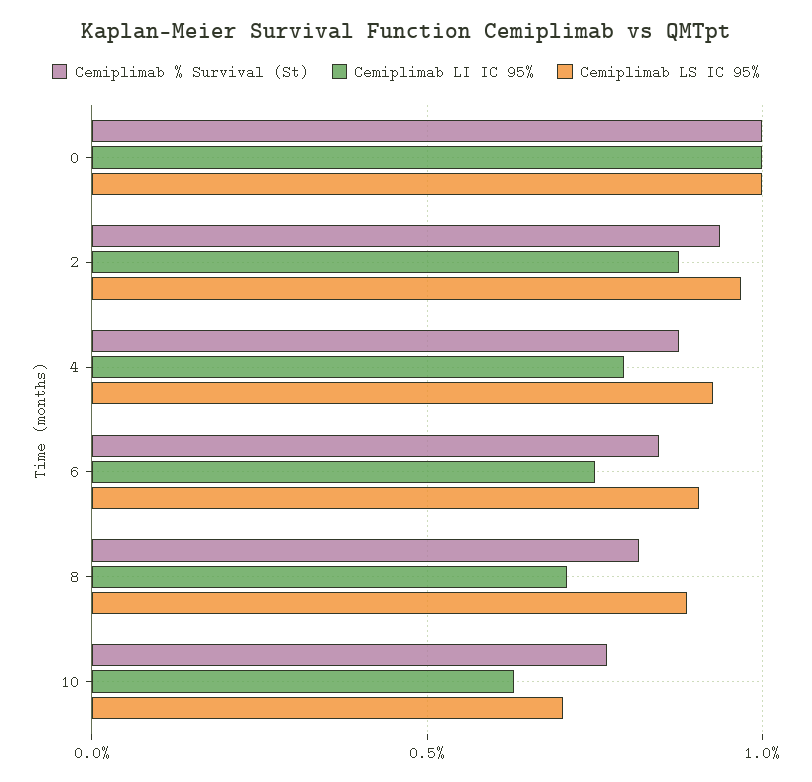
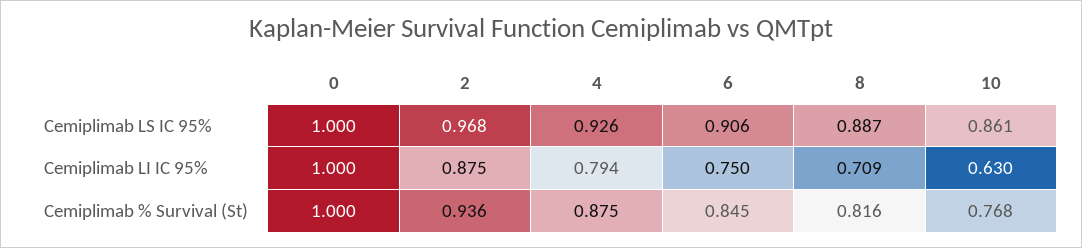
Cemiplimab LS IC 95%, 10: 0.7 -> 0.861

